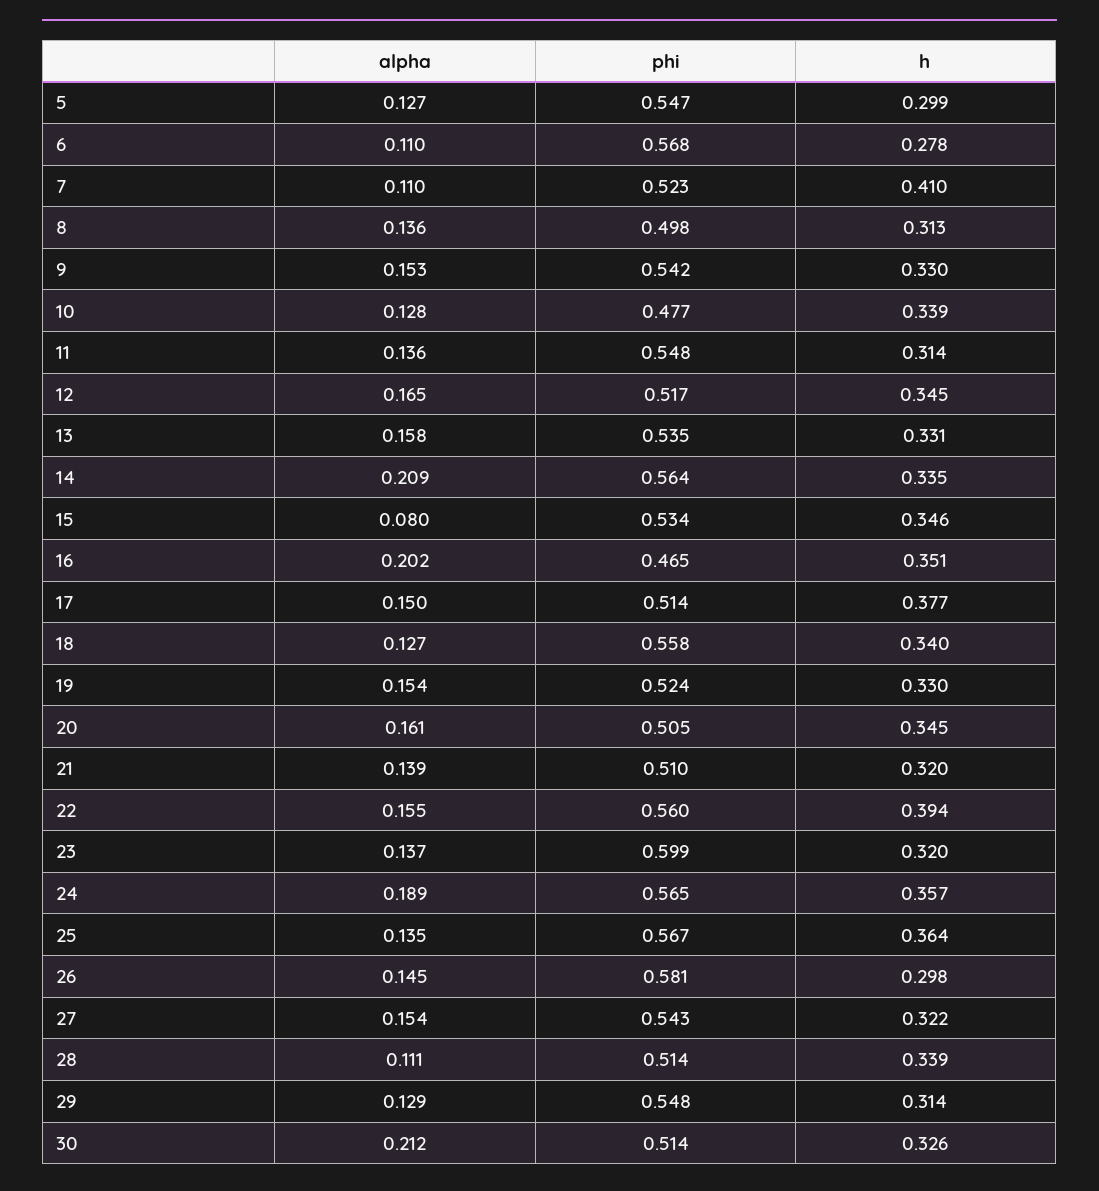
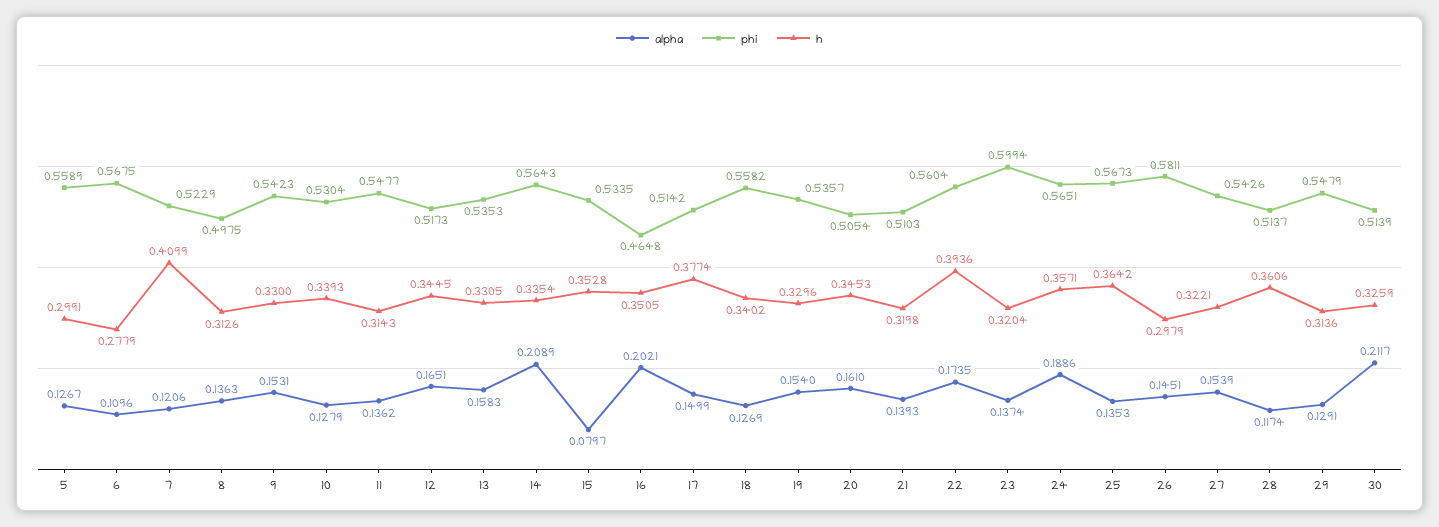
phi, 5: 0.547 -> 0.5589
alpha, 7: 0.11 -> 0.1206
phi, 10: 0.477 -> 0.5304
h, 15: 0.346 -> 0.3528
phi, 19: 0.524 -> 0.5357
alpha, 22: 0.155 -> 0.1735
alpha, 28: 0.111 -> 0.1174
h, 28: 0.339 -> 0.3606

